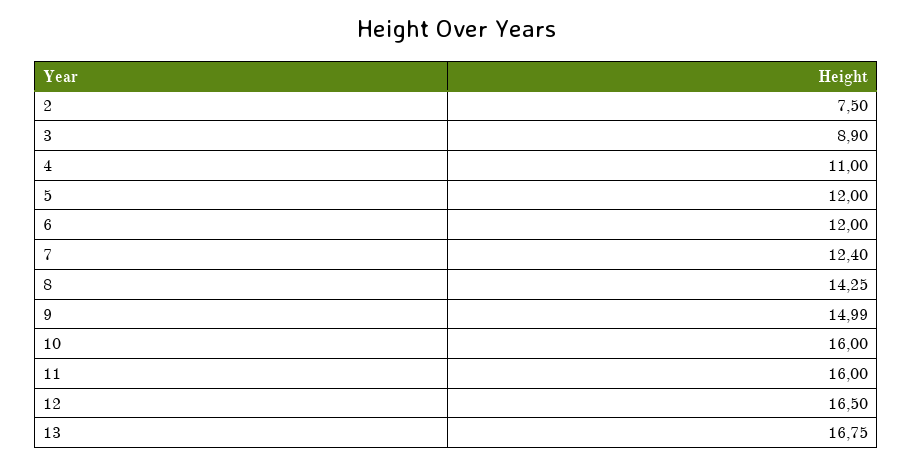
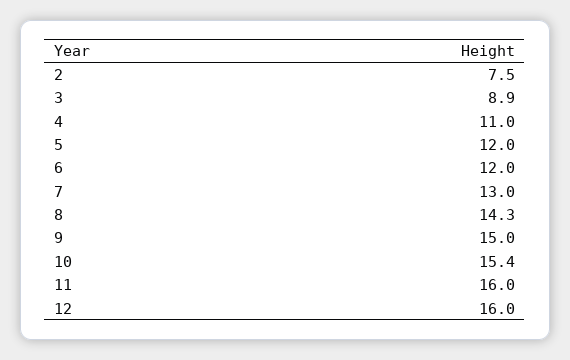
7: 12.4 -> 13
10: 16 -> 15.4
12: 16.5 -> 16
13: 16.75 -> none

